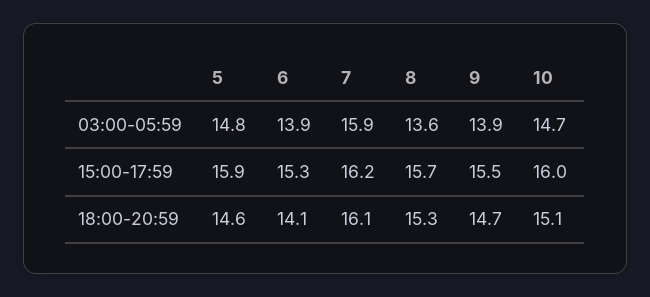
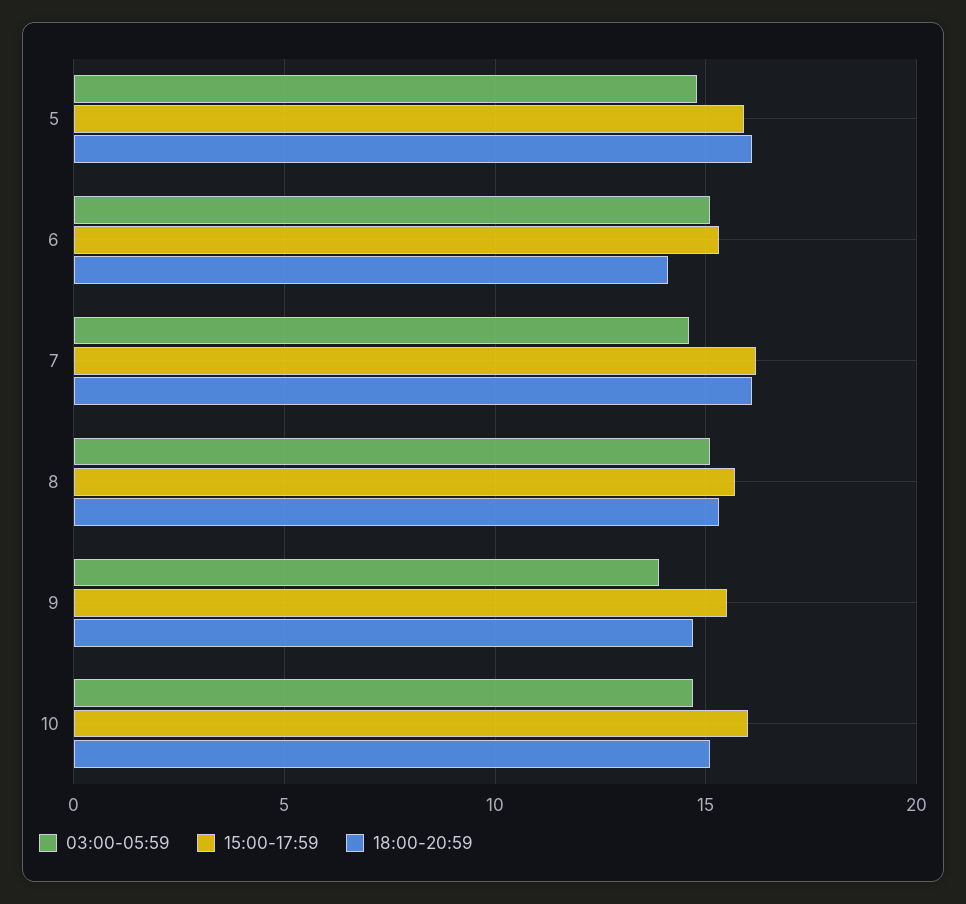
03:00-05:59, 6: 13.9 -> 15
03:00-05:59, 7: 15.9 -> 14.5
03:00-05:59, 8: 13.6 -> 15
18:00-20:59, 5: 14.6 -> 16

